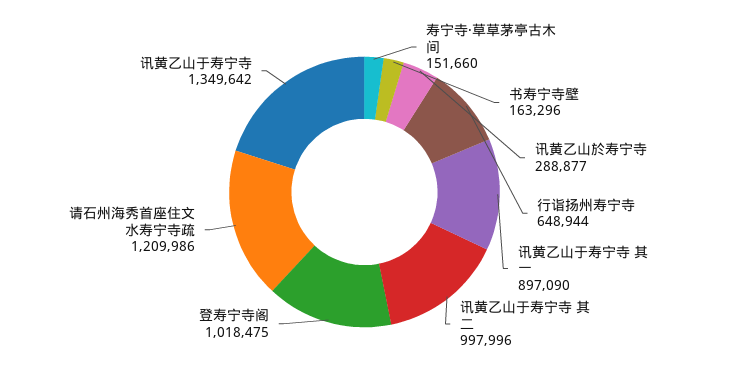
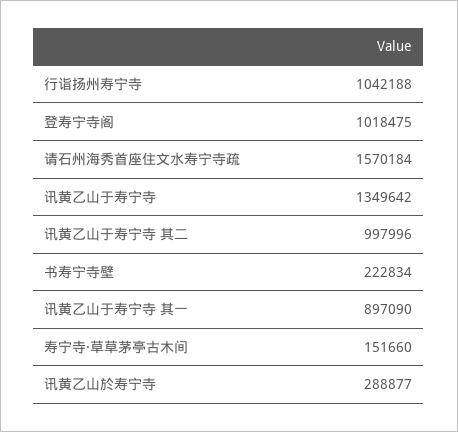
书寿宁寺壁: 163296 -> 222834
行诣扬州寿宁寺: 648944 -> 1042188
请石州海秀首座住文水寿宁寺疏: 1209986 -> 1570184

